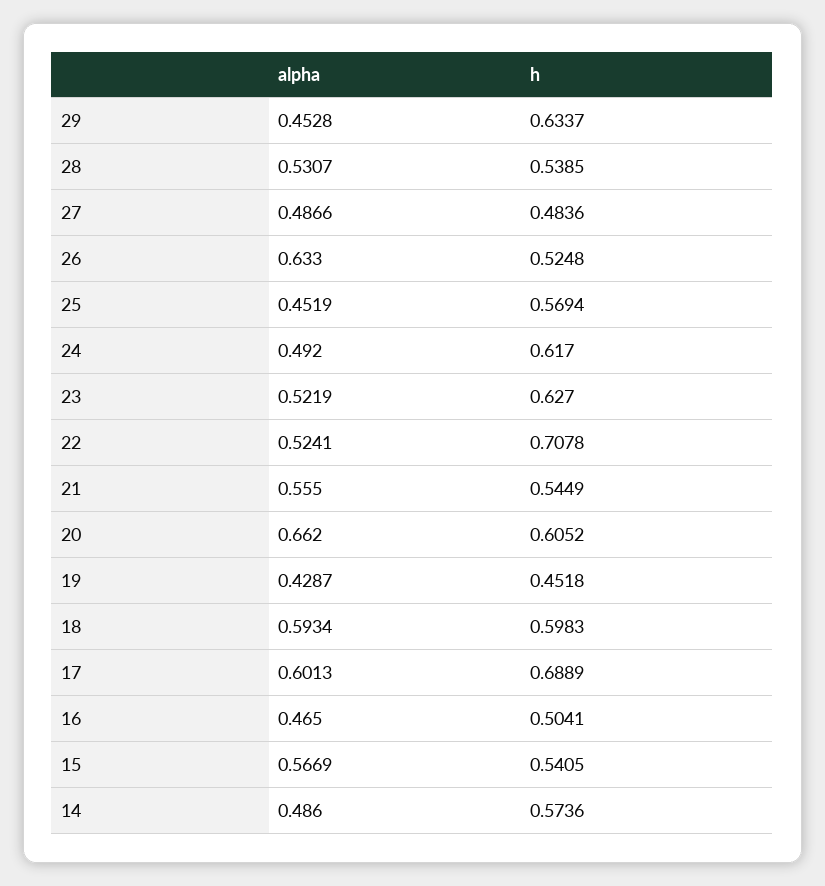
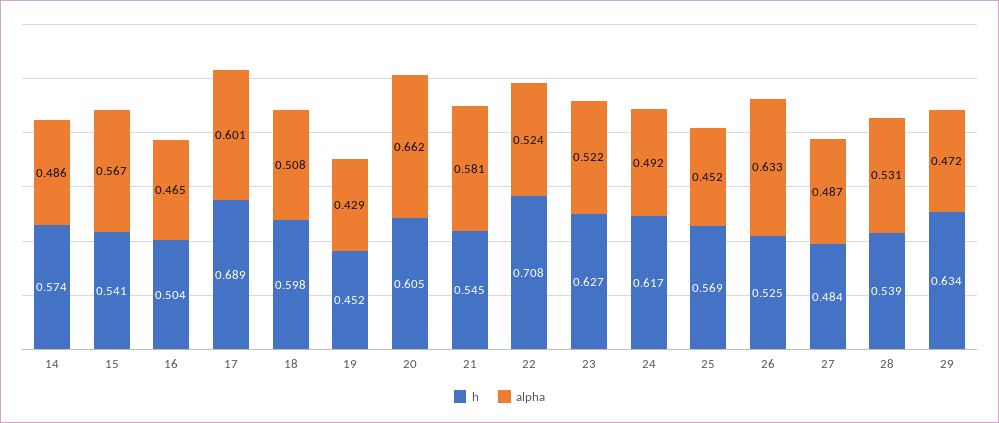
alpha, 29: 0.4528 -> 0.472
alpha, 21: 0.555 -> 0.581
alpha, 18: 0.5934 -> 0.508

